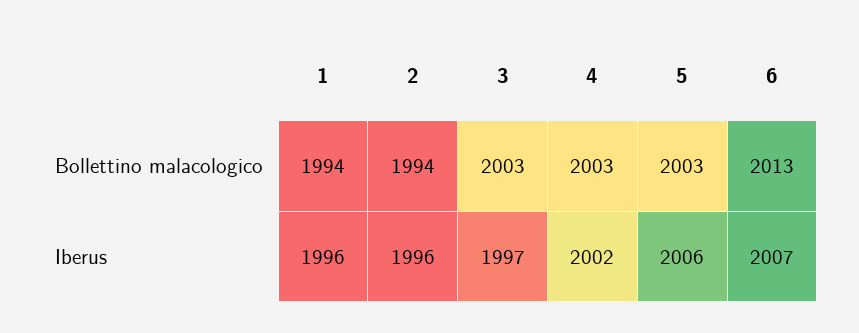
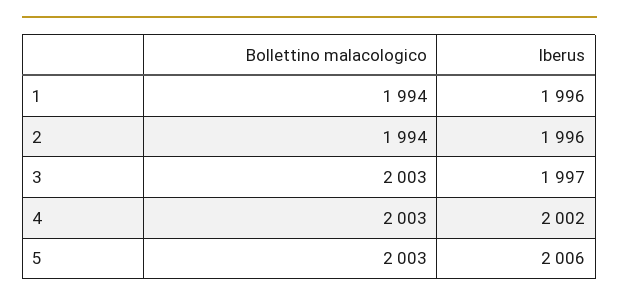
6, Bollettino malacologico: 2013 -> none
6, Iberus: 2007 -> none

